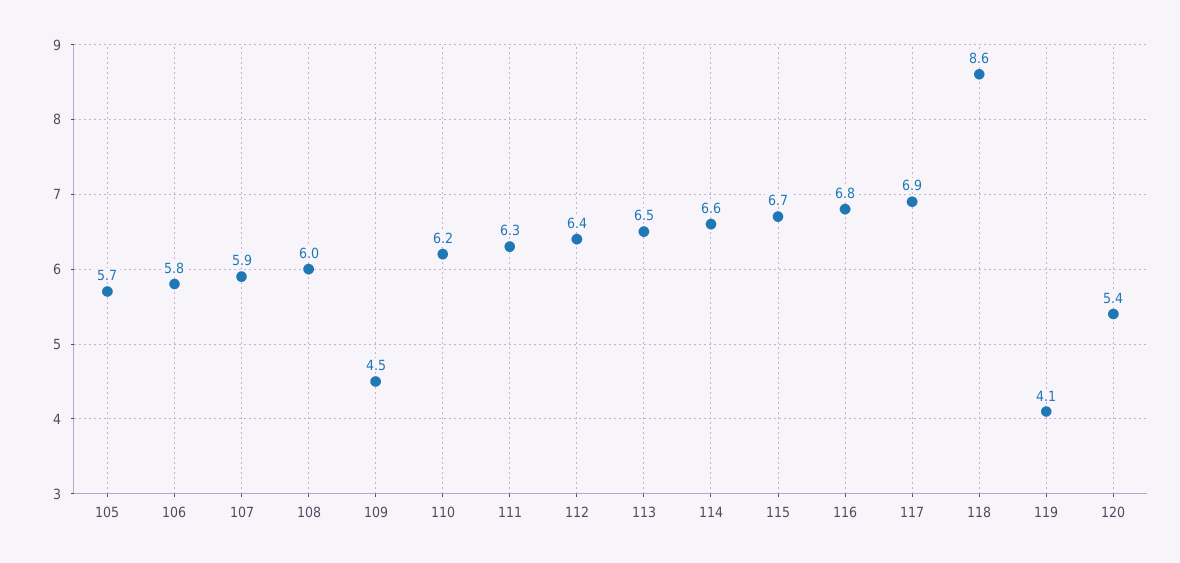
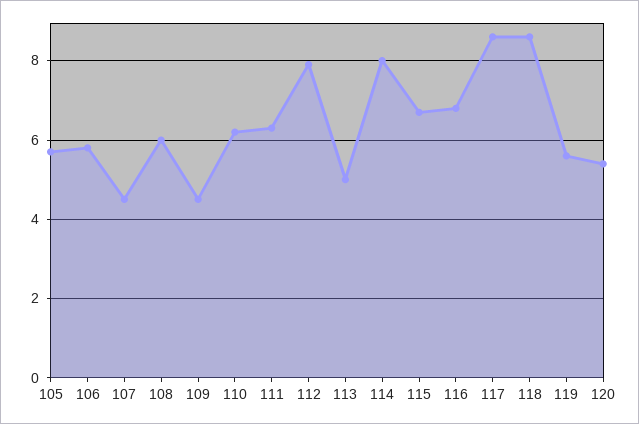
107: 5.9 -> 4.5
112: 6.4 -> 8
113: 6.5 -> 5
114: 6.6 -> 8
117: 6.9 -> 8.5
119: 4.1 -> 5.5

